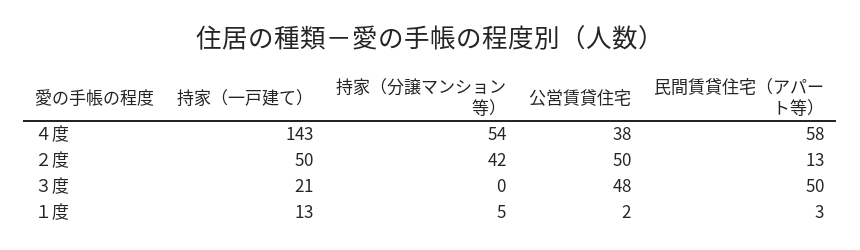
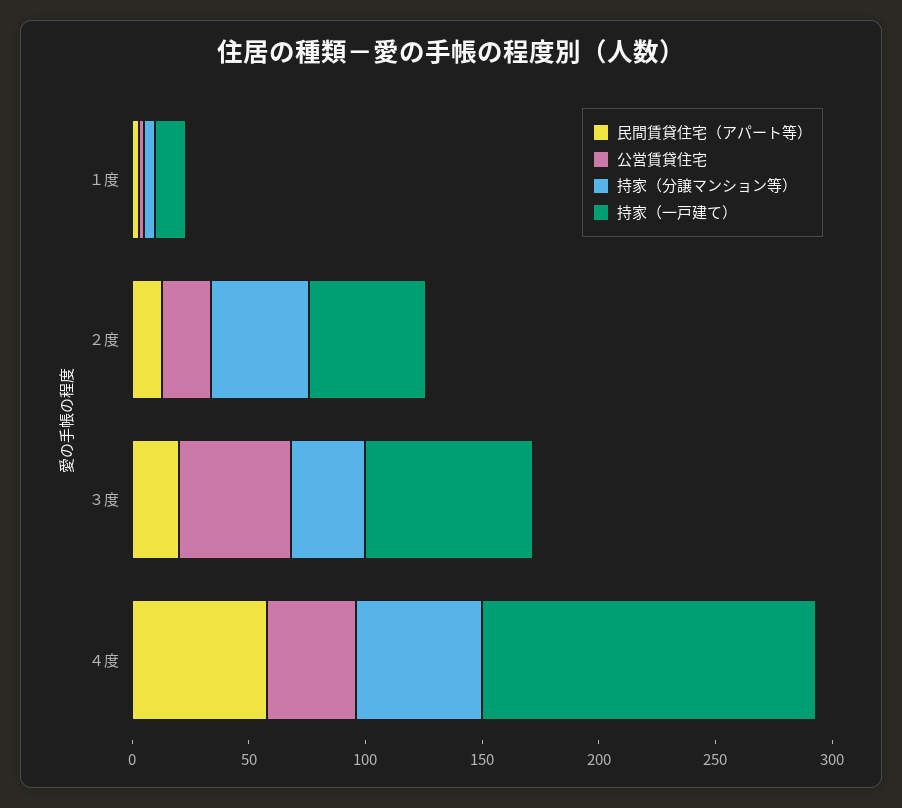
公営賃貸住宅, ２度: 50 -> 20
持家（一戸建て）, ３度: 21 -> 70
持家（分譲マンション等）, ３度: 0 -> 30
民間賃貸住宅（アパート等）, ３度: 50 -> 20

